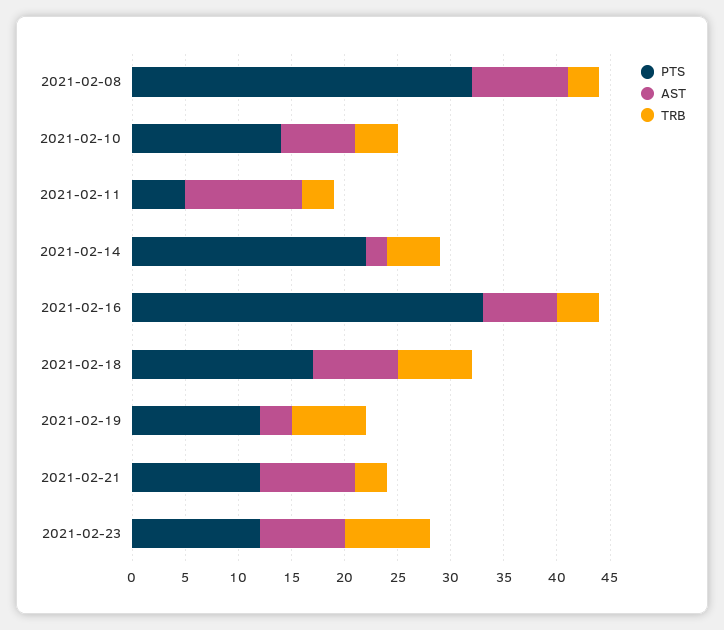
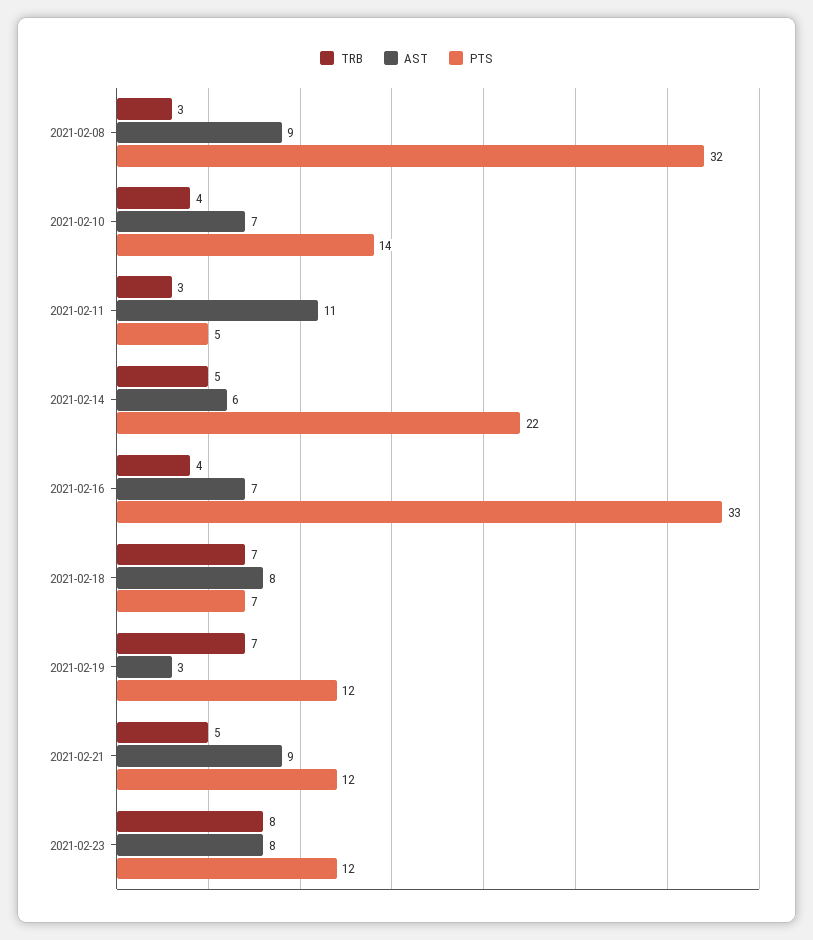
AST, 2021-02-14: 2 -> 6
PTS, 2021-02-18: 17 -> 7
TRB, 2021-02-21: 3 -> 5

